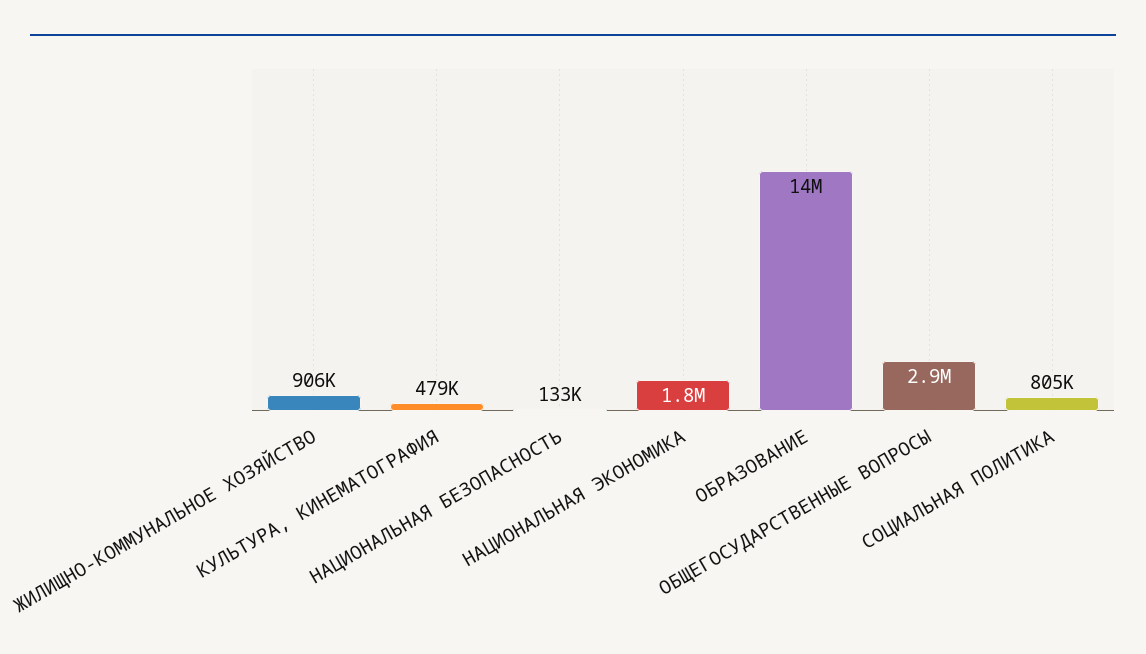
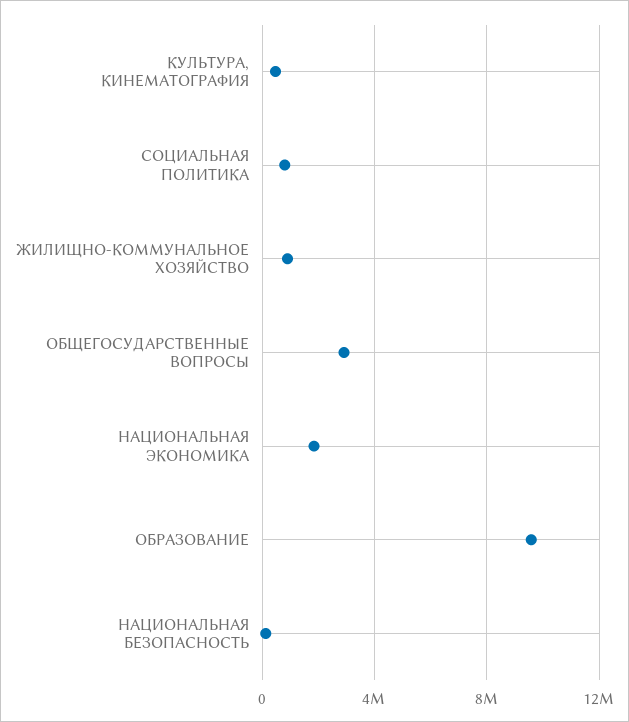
ОБРАЗОВАНИЕ: 14000000 -> 9500000

